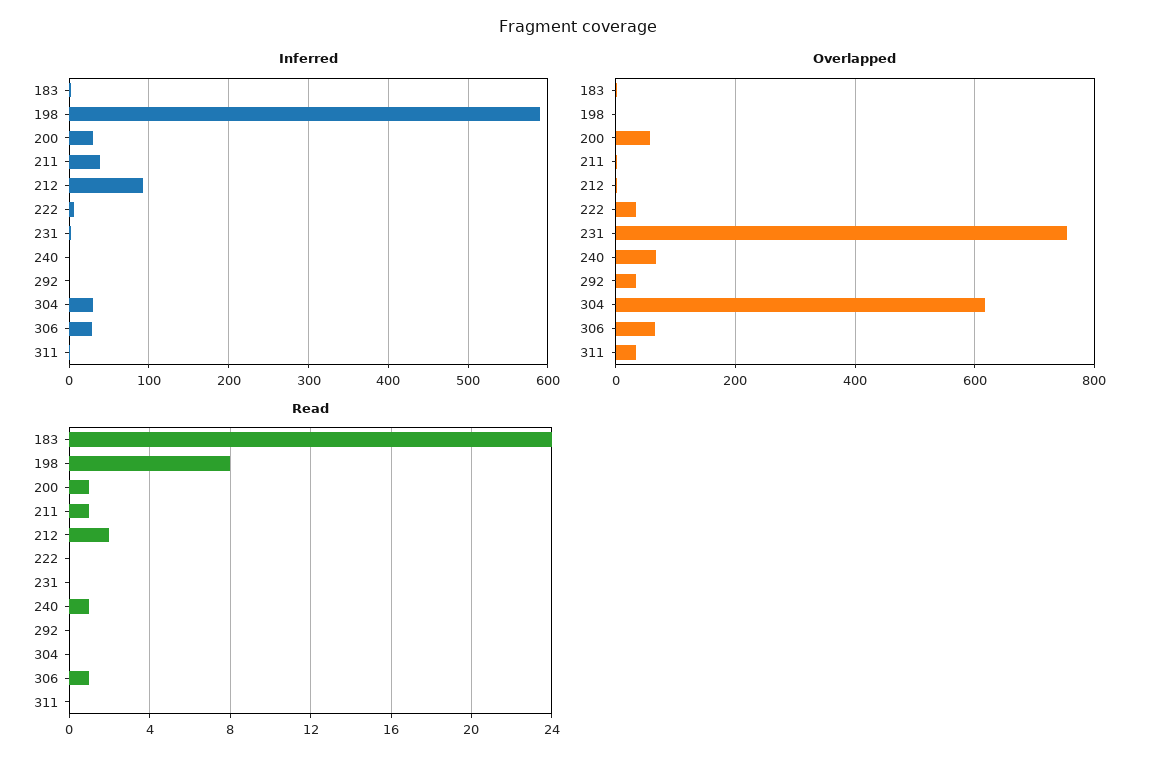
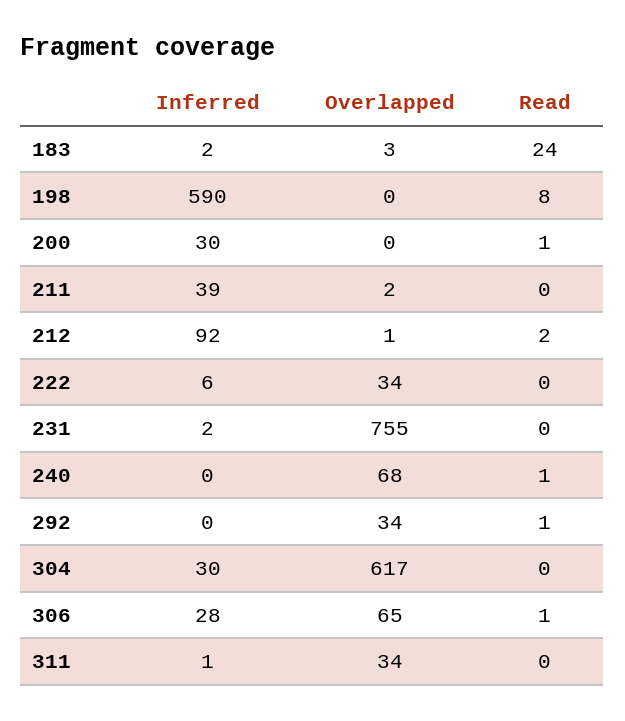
Overlapped, 200: 60 -> 0
Read, 211: 1 -> 0
Read, 292: 0 -> 1

